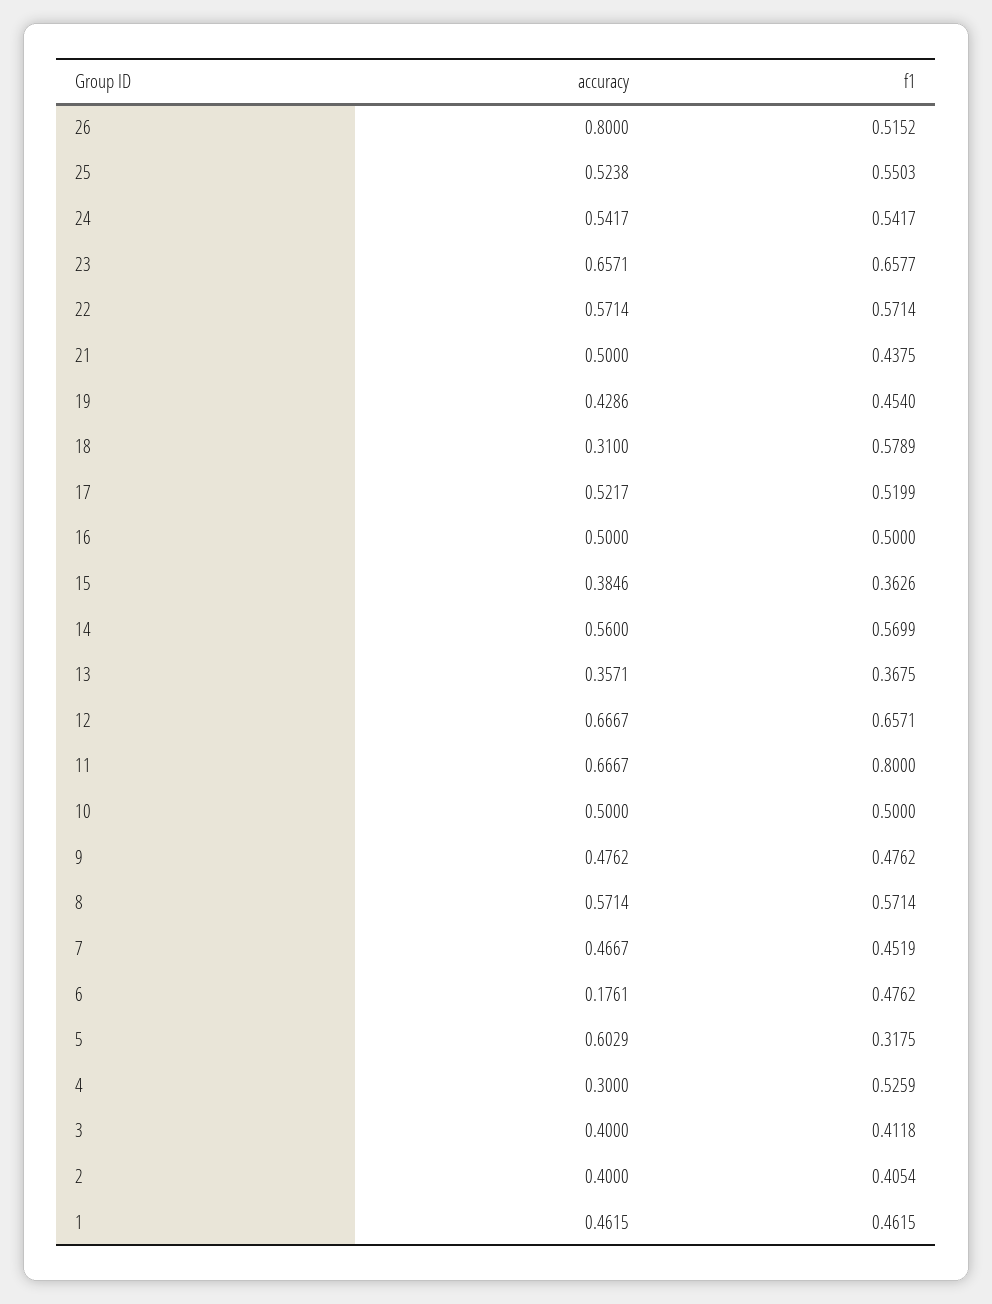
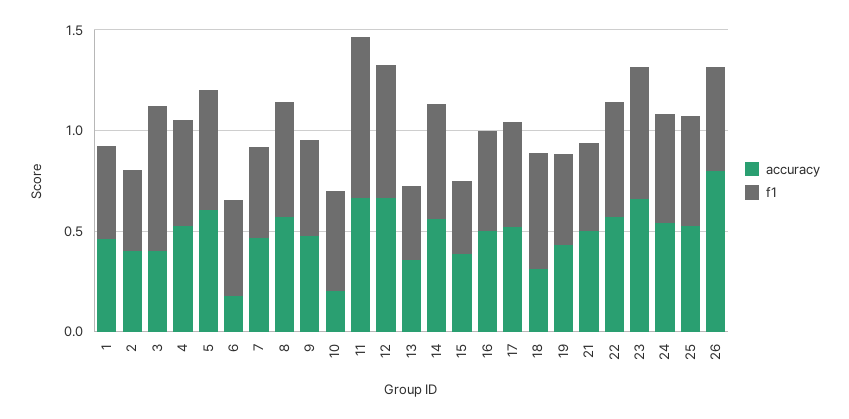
accuracy, 10: 0.5 -> 0.2
f1, 5: 0.3175 -> 0.6
accuracy, 4: 0.3 -> 0.5
f1, 3: 0.4118 -> 0.7

